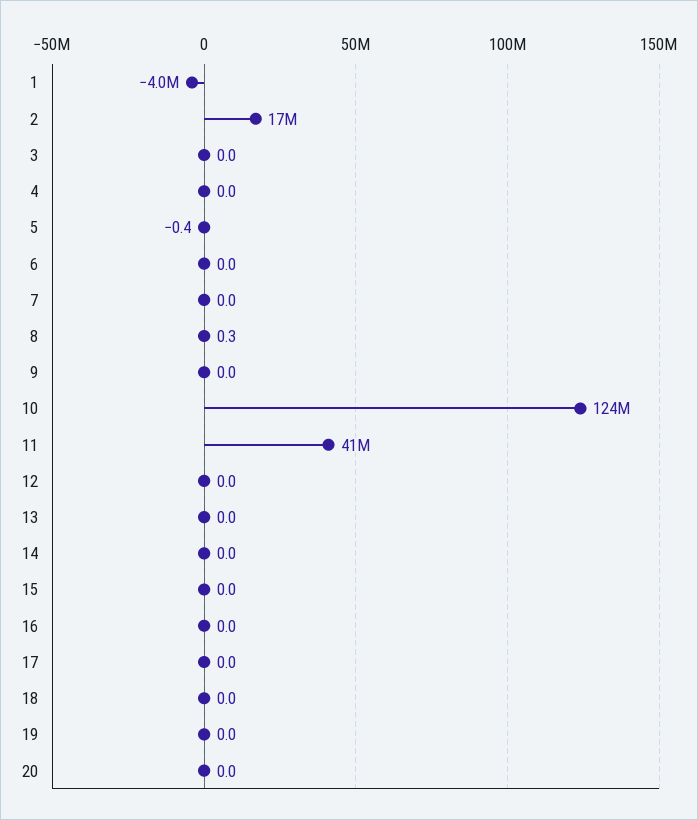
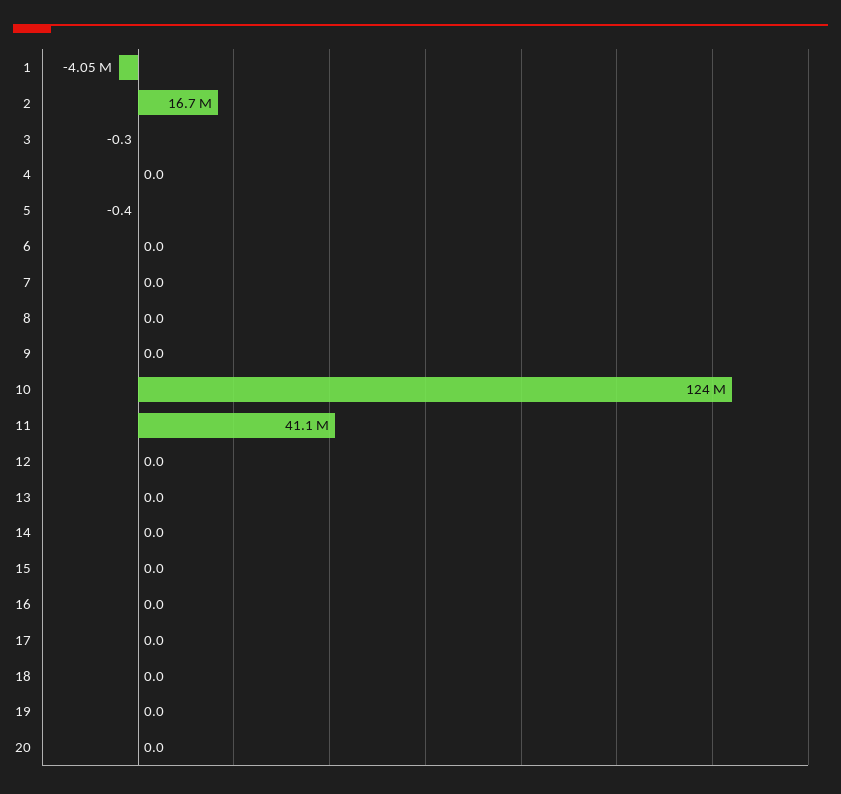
3: 0 -> -0.3
8: 0.3 -> 0

